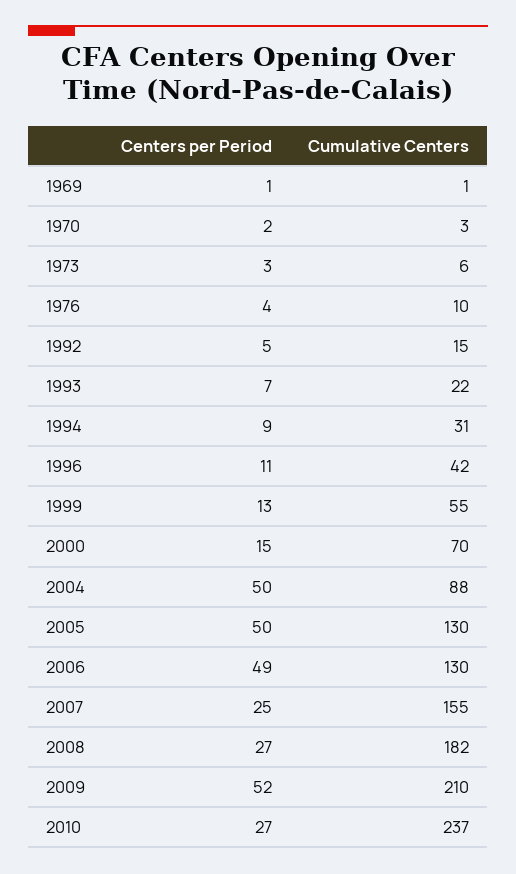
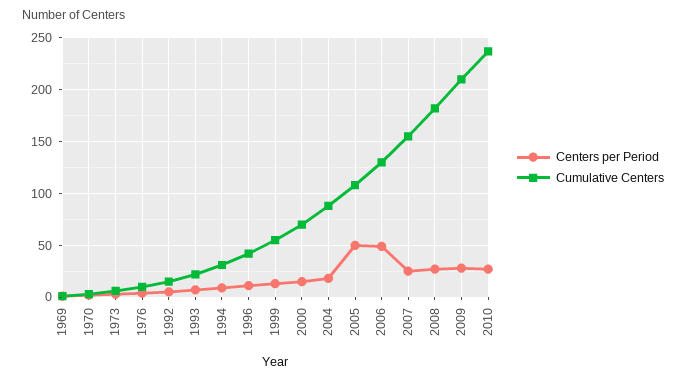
Centers per Period, 2004: 50 -> 20
Cumulative Centers, 2005: 130 -> 110
Centers per Period, 2009: 52 -> 30

